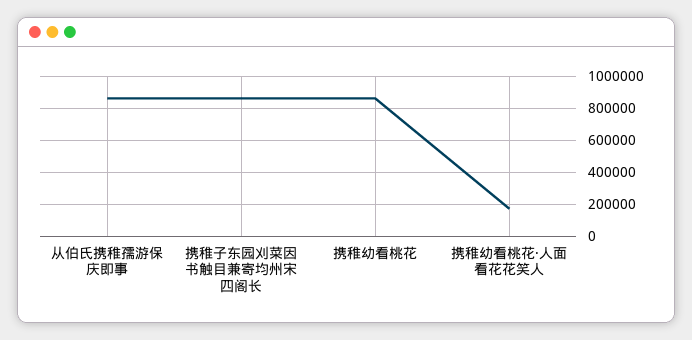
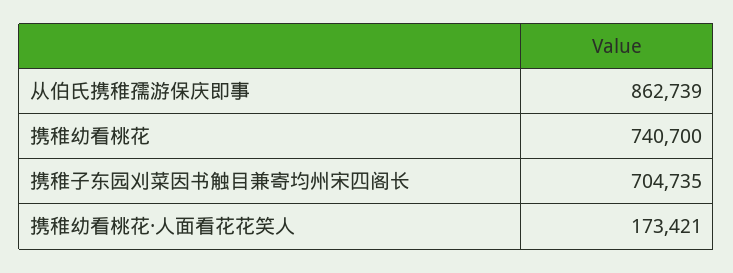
携稚子东园刈菜因书触目兼寄均州宋四阁长: 850000 -> 704735
携稚幼看桃花: 850000 -> 740700

